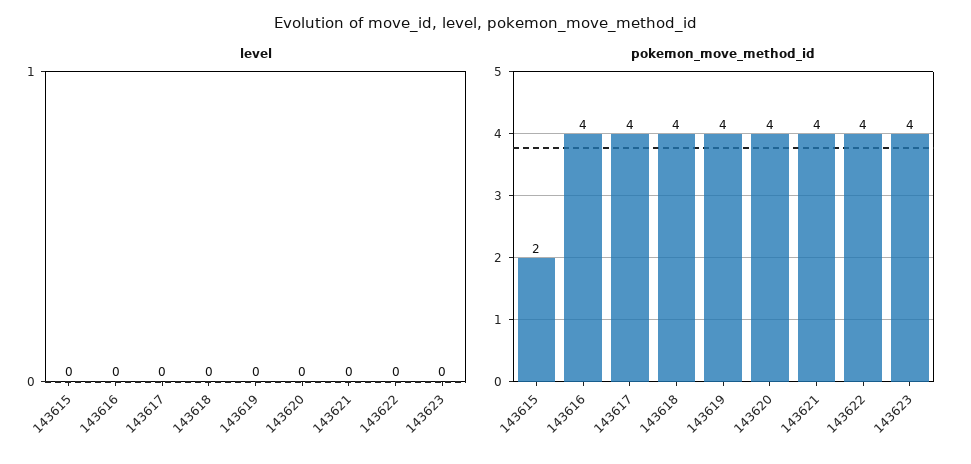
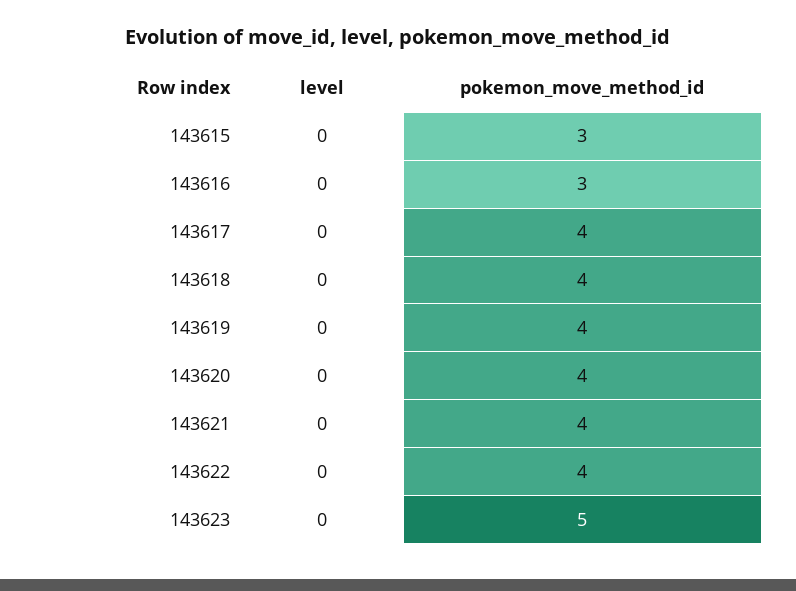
pokemon_move_method_id, 143615: 2 -> 3
pokemon_move_method_id, 143616: 4 -> 3
pokemon_move_method_id, 143623: 4 -> 5

